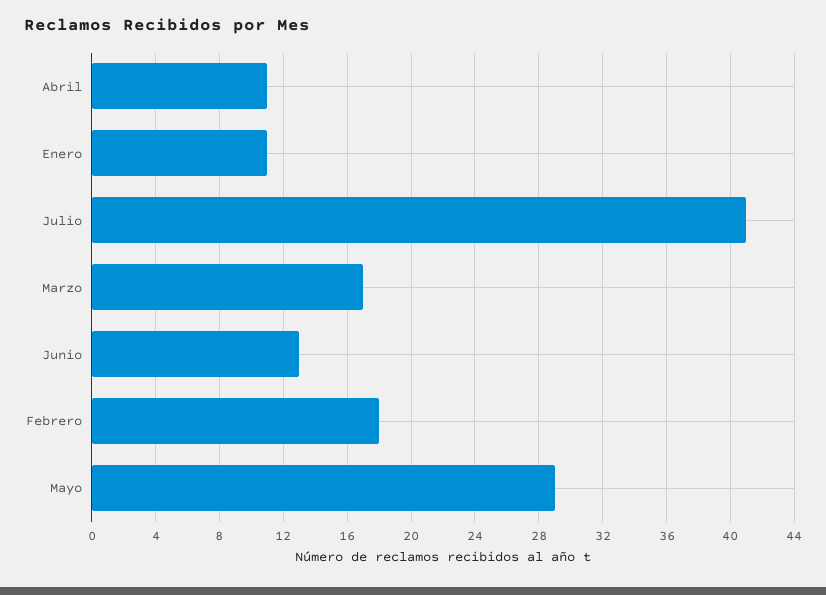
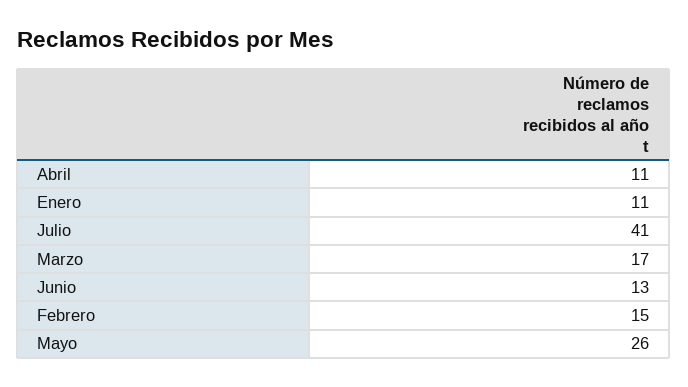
Febrero: 18 -> 15
Mayo: 29 -> 26

